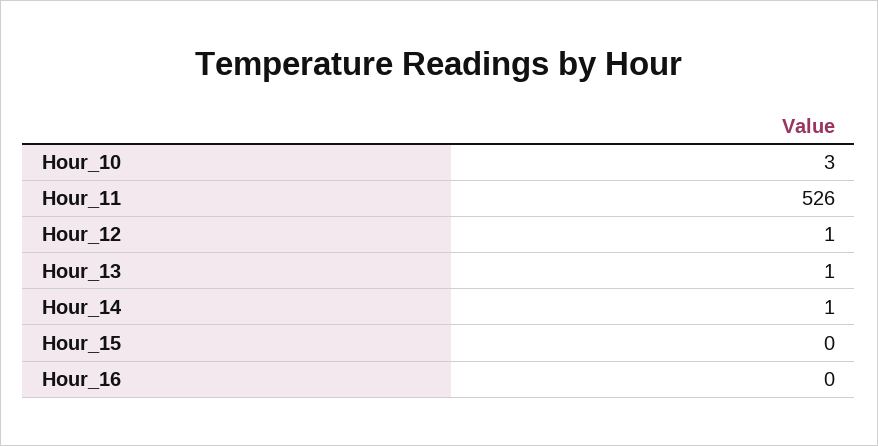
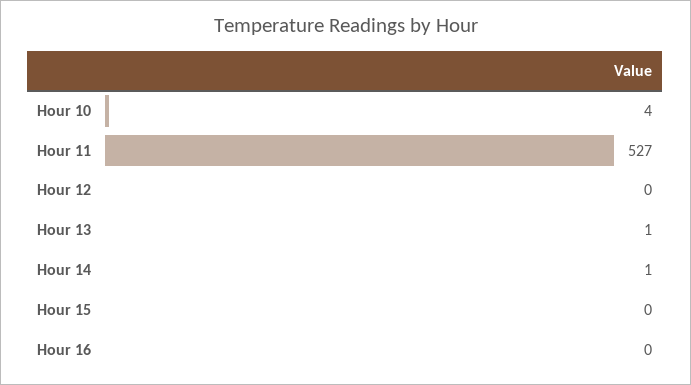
Hour_10: 3 -> 4
Hour_11: 526 -> 527
Hour_12: 1 -> 0

